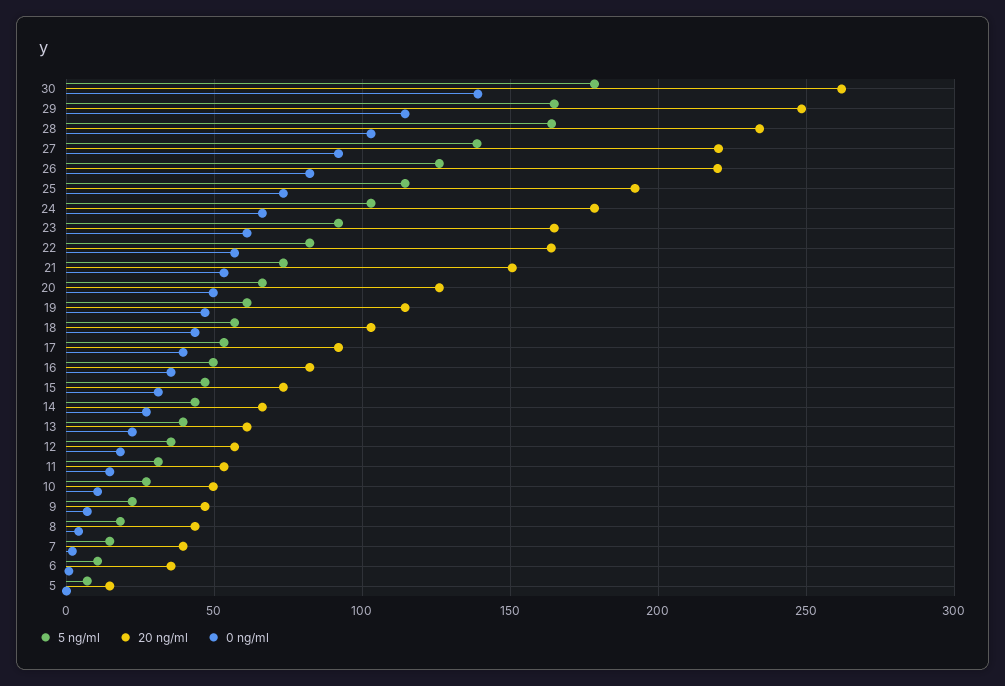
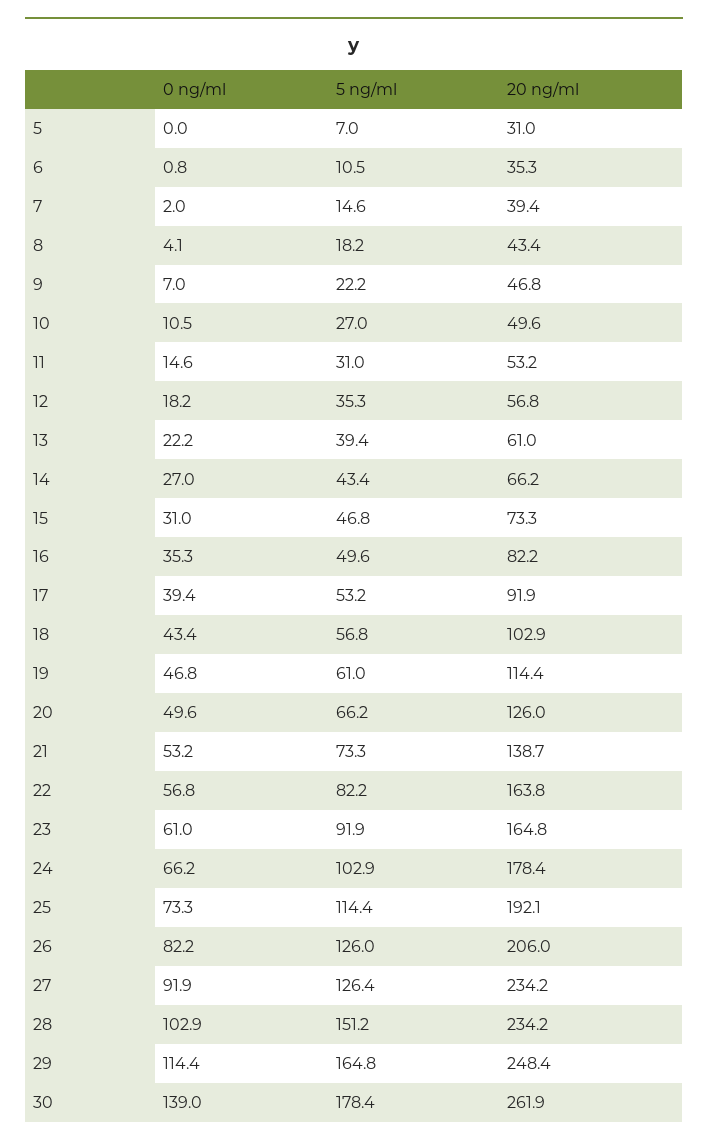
5 ng/ml, 28: 165 -> 151.2
5 ng/ml, 27: 140 -> 126.4
20 ng/ml, 27: 220 -> 234.2
20 ng/ml, 26: 220 -> 206
20 ng/ml, 21: 150 -> 138.7
20 ng/ml, 5: 15 -> 31

